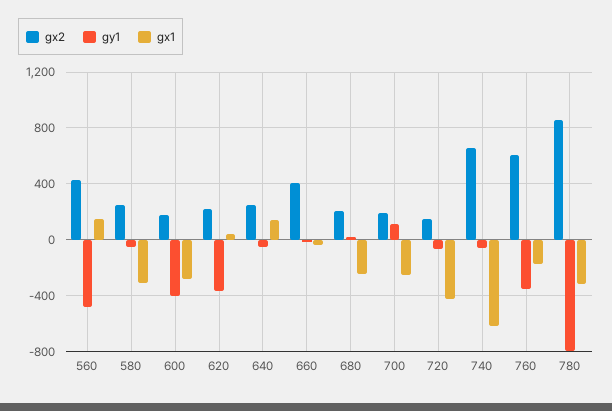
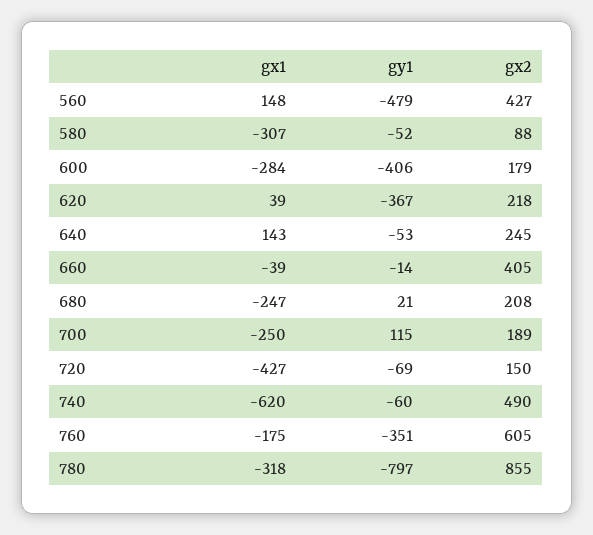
gx2, 580: 250 -> 88
gx2, 740: 650 -> 490

